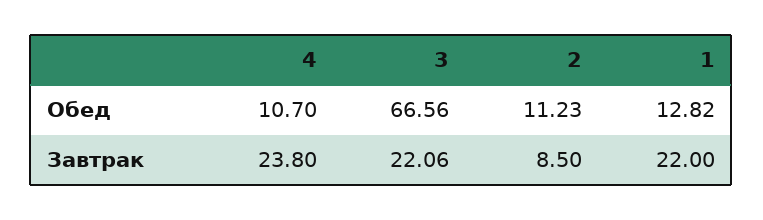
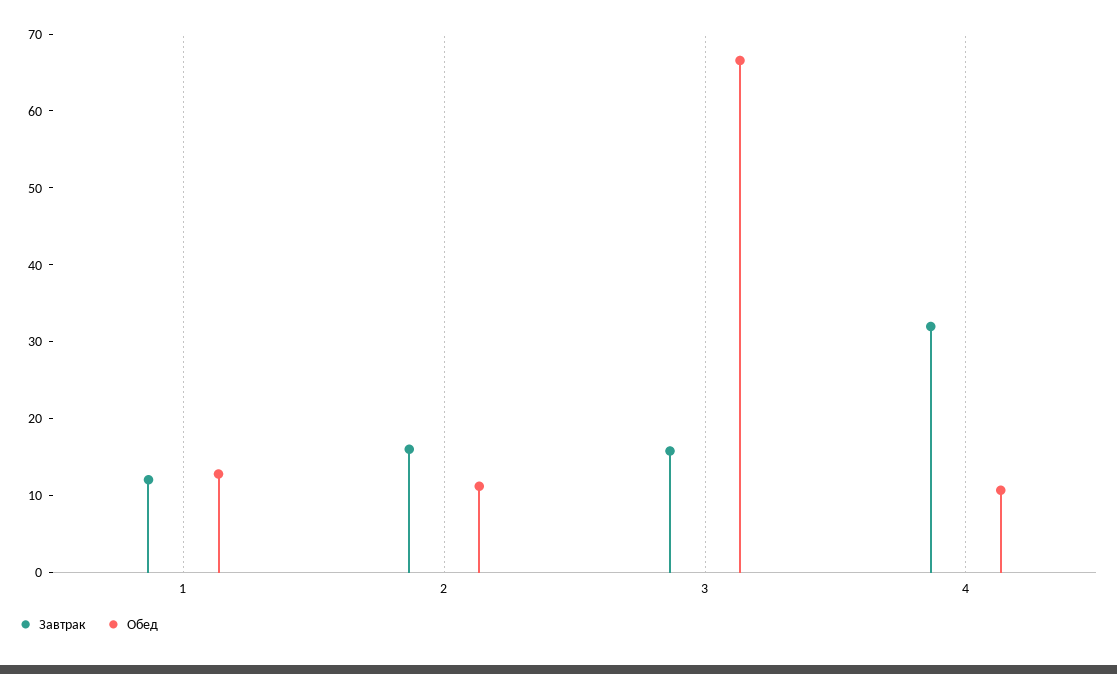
Завтрак, 4: 23.8 -> 32
Завтрак, 3: 22.06 -> 16
Завтрак, 2: 8.5 -> 16
Завтрак, 1: 22 -> 12

